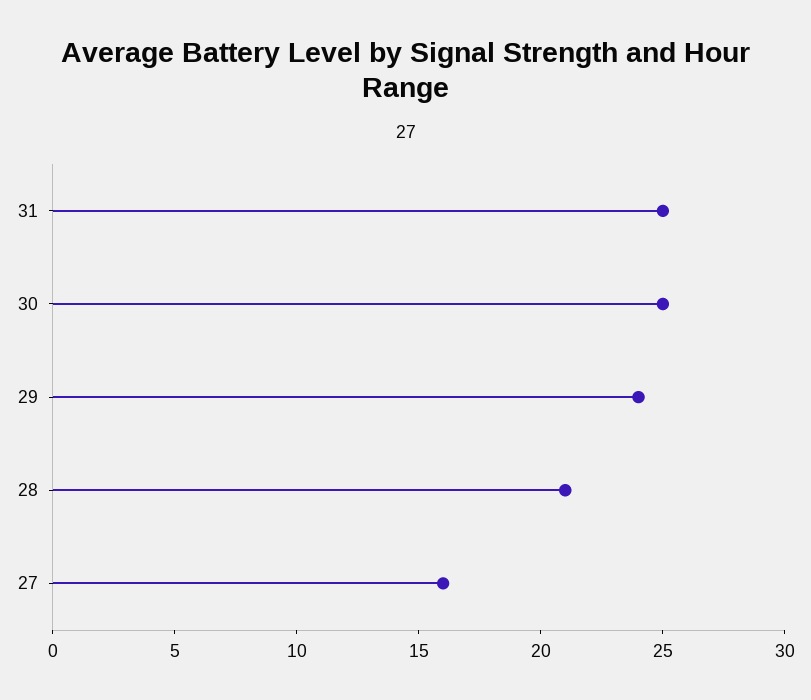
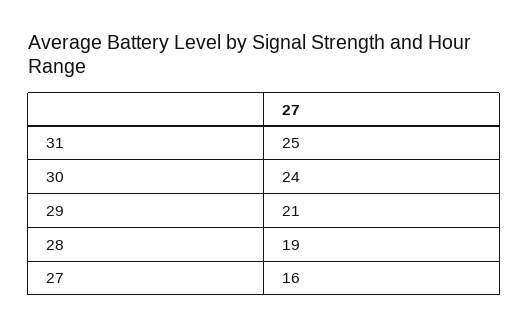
30: 25 -> 24
29: 24 -> 21
28: 21 -> 19

